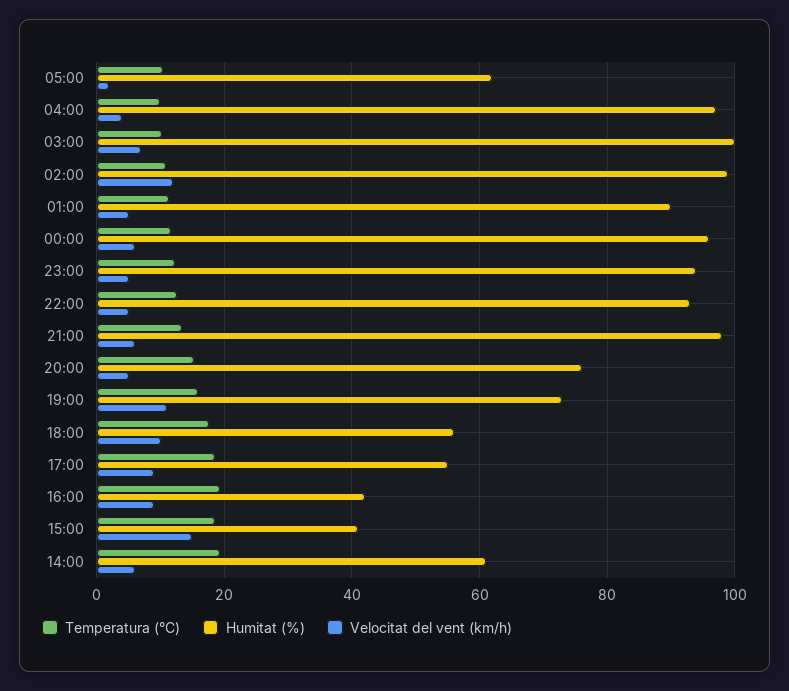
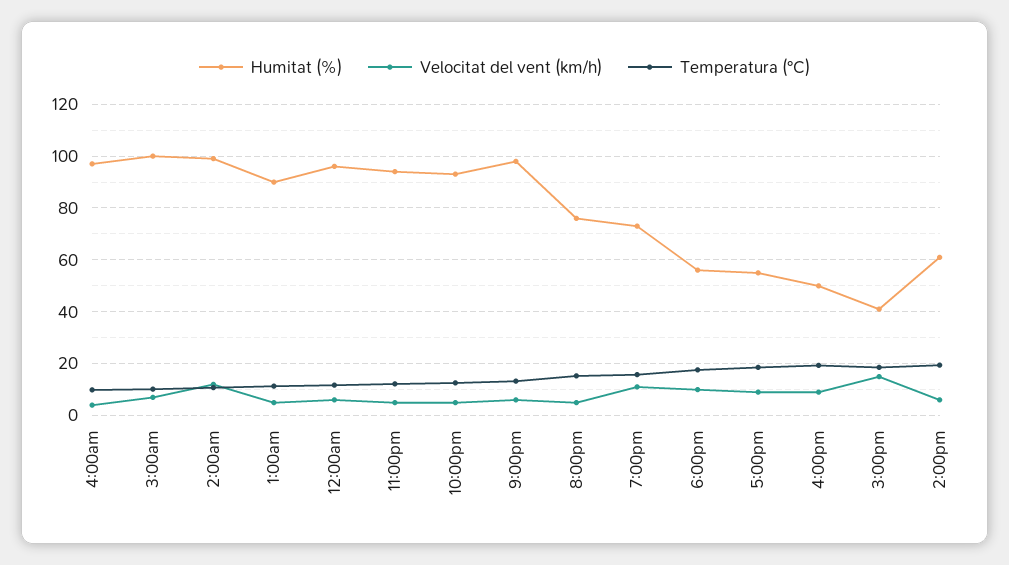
Temperatura (°C), 05:00: 10 -> none
Humitat (%), 05:00: 62 -> none
Velocitat del vent (km/h), 05:00: 2 -> none
Humitat (%), 16:00: 42 -> 50

